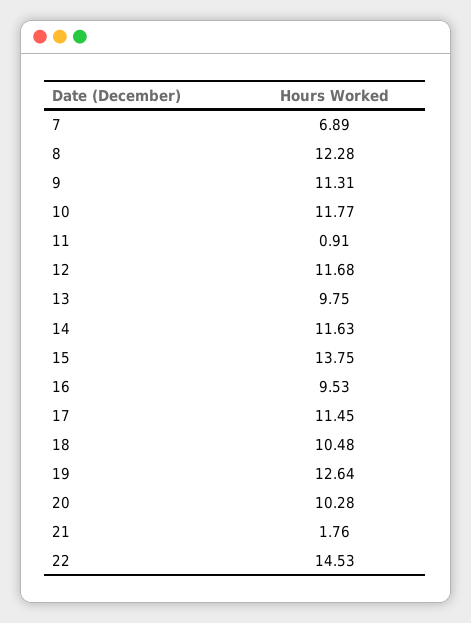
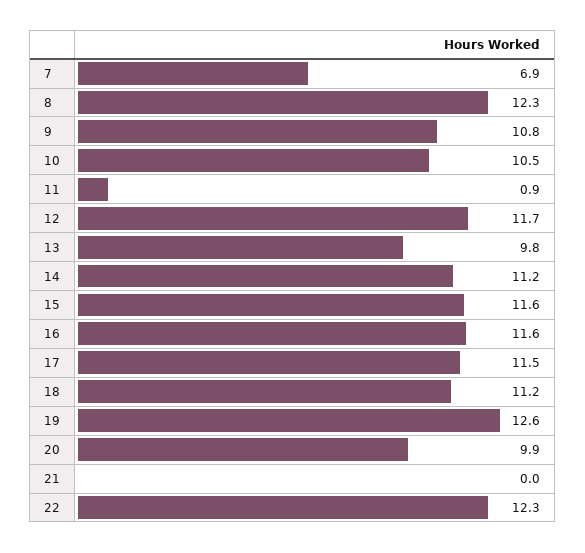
9: 11.31 -> 10.8
10: 11.77 -> 10.5
14: 11.63 -> 11.2
15: 13.75 -> 11.6
16: 9.53 -> 11.6
18: 10.48 -> 11.2
20: 10.28 -> 9.9
21: 1.76 -> 0
22: 14.53 -> 12.3

